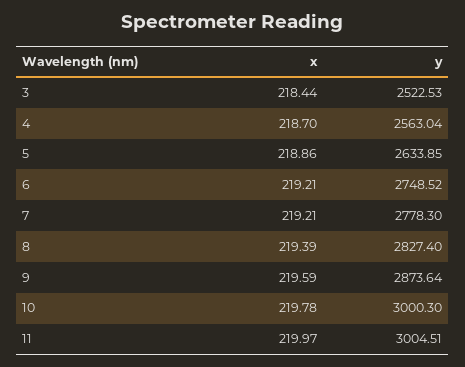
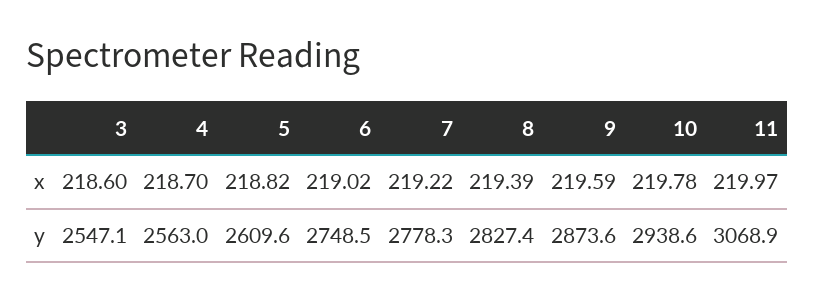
x, 3: 218.44 -> 218.6
y, 3: 2522.53 -> 2547.1
x, 5: 218.86 -> 218.82
y, 5: 2633.85 -> 2609.6
x, 6: 219.21 -> 219.02
x, 7: 219.21 -> 219.22
y, 10: 3000.3 -> 2938.6
y, 11: 3004.51 -> 3068.9

